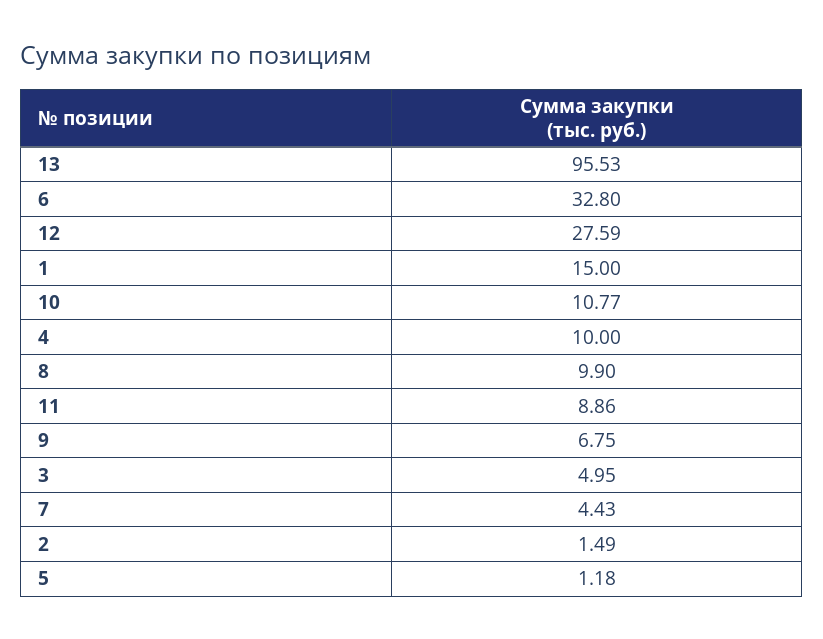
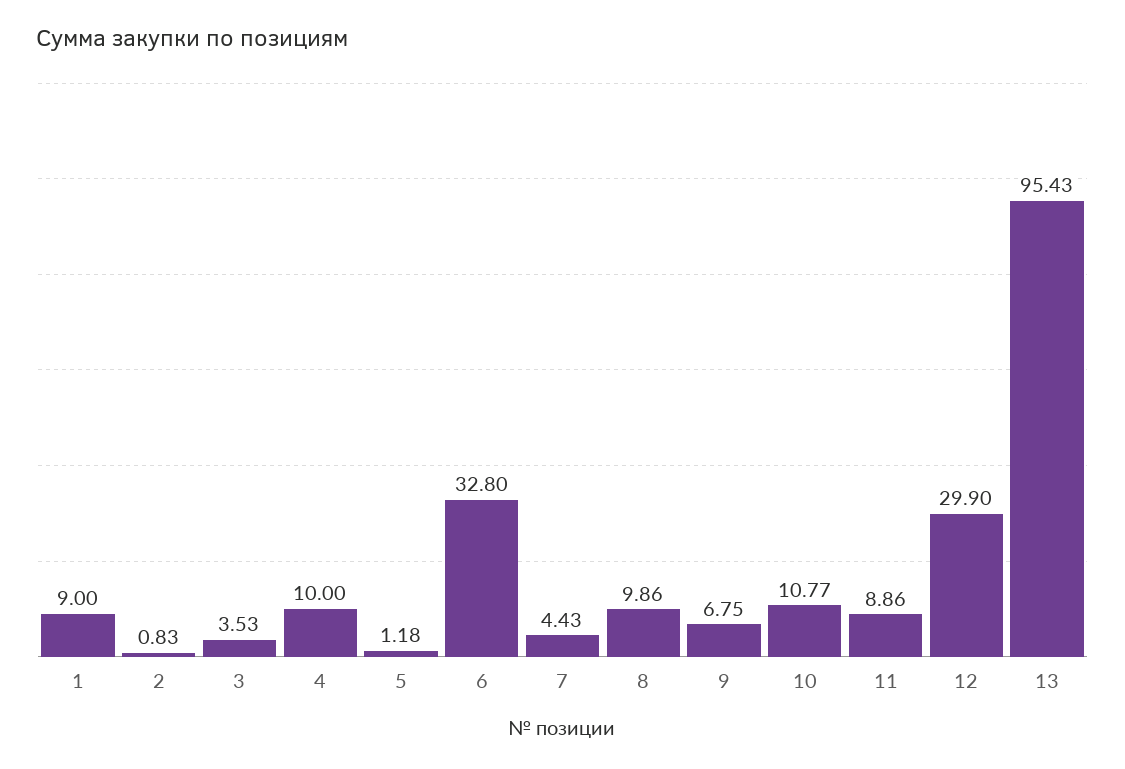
13: 95.53 -> 95.43
12: 27.59 -> 29.9
1: 15 -> 9
8: 9.9 -> 9.86
3: 4.95 -> 3.53
2: 1.49 -> 0.83

